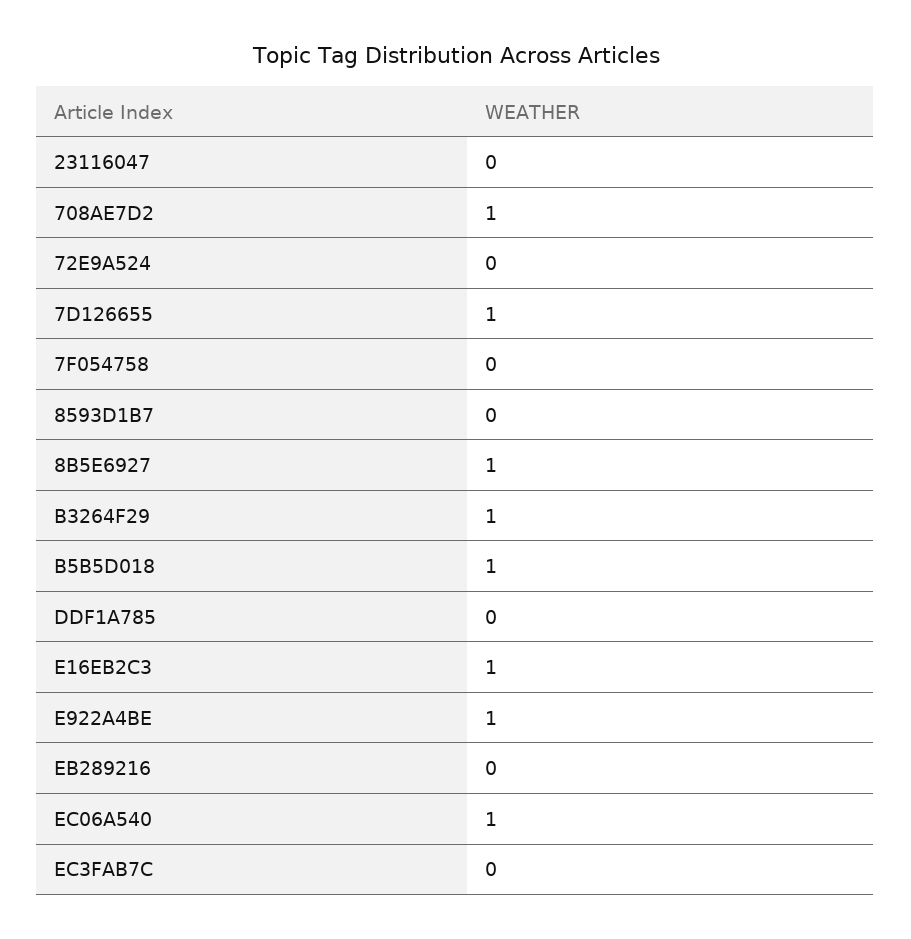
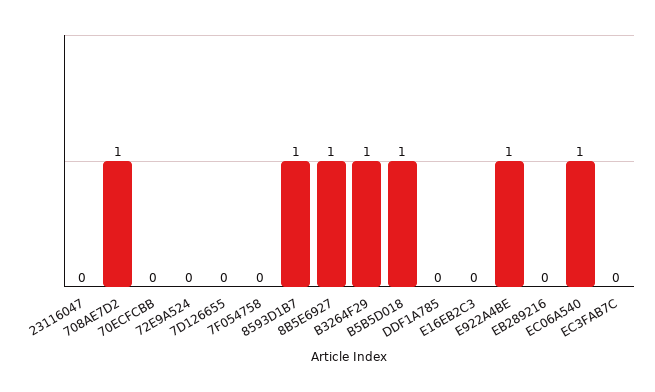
7D126655: 1 -> 0
8593D1B7: 0 -> 1
E16EB2C3: 1 -> 0
70ECFCBB: none -> 0

